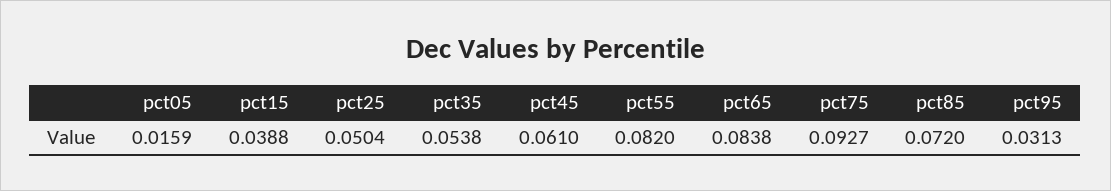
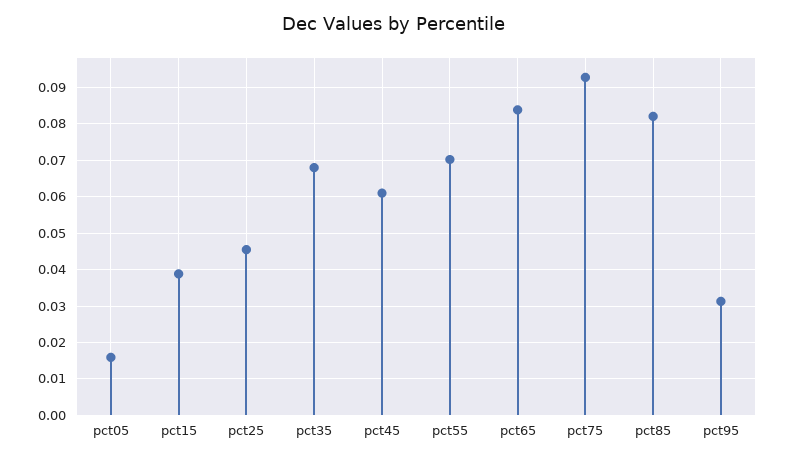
pct25: 0.0504 -> 0.046
pct35: 0.0538 -> 0.068
pct55: 0.082 -> 0.07
pct85: 0.072 -> 0.082

